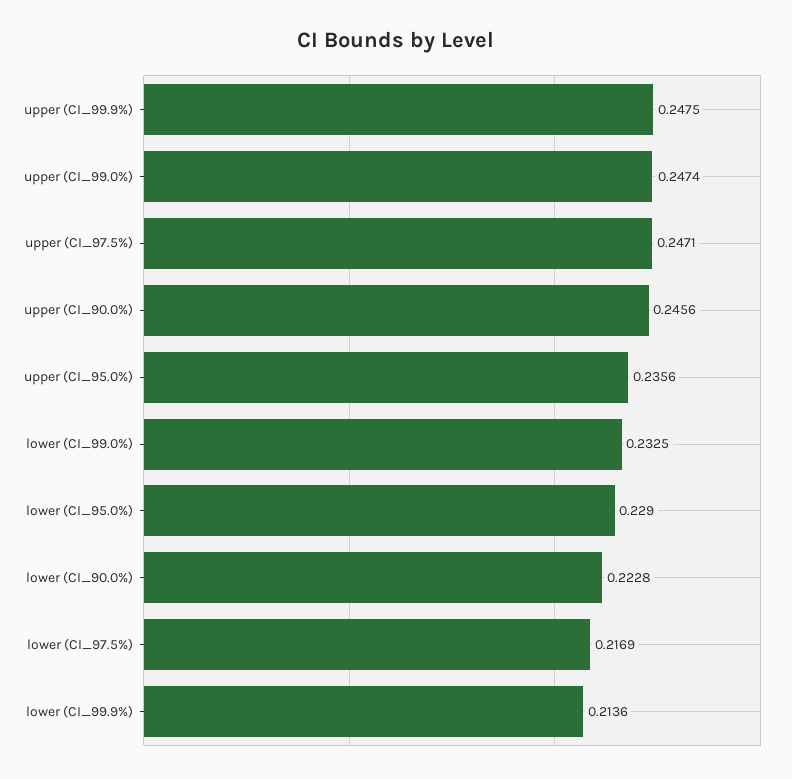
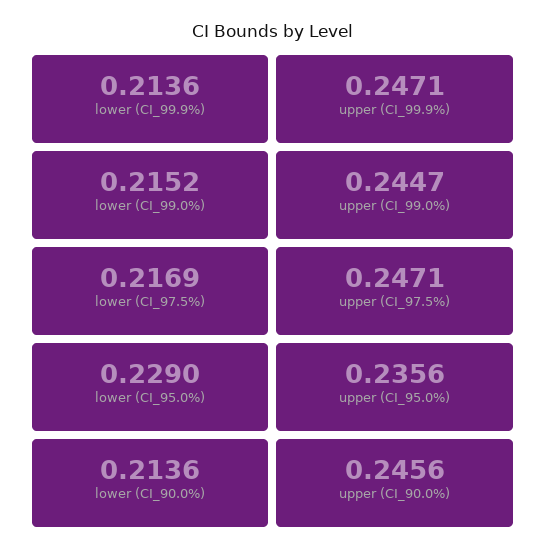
upper (CI_99.9%): 0.2475 -> 0.2471
upper (CI_99.0%): 0.2474 -> 0.2447
lower (CI_99.0%): 0.2325 -> 0.2152
lower (CI_90.0%): 0.2228 -> 0.2136

